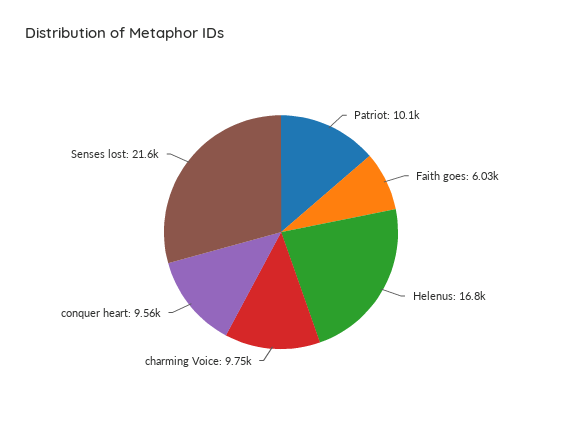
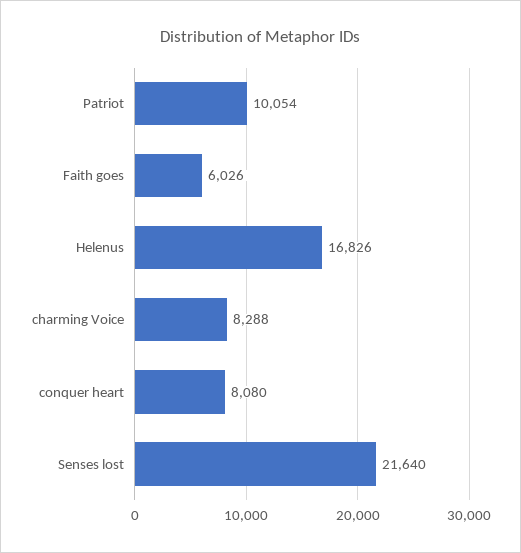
charming Voice: 9750 -> 8288
conquer heart: 9560 -> 8080

